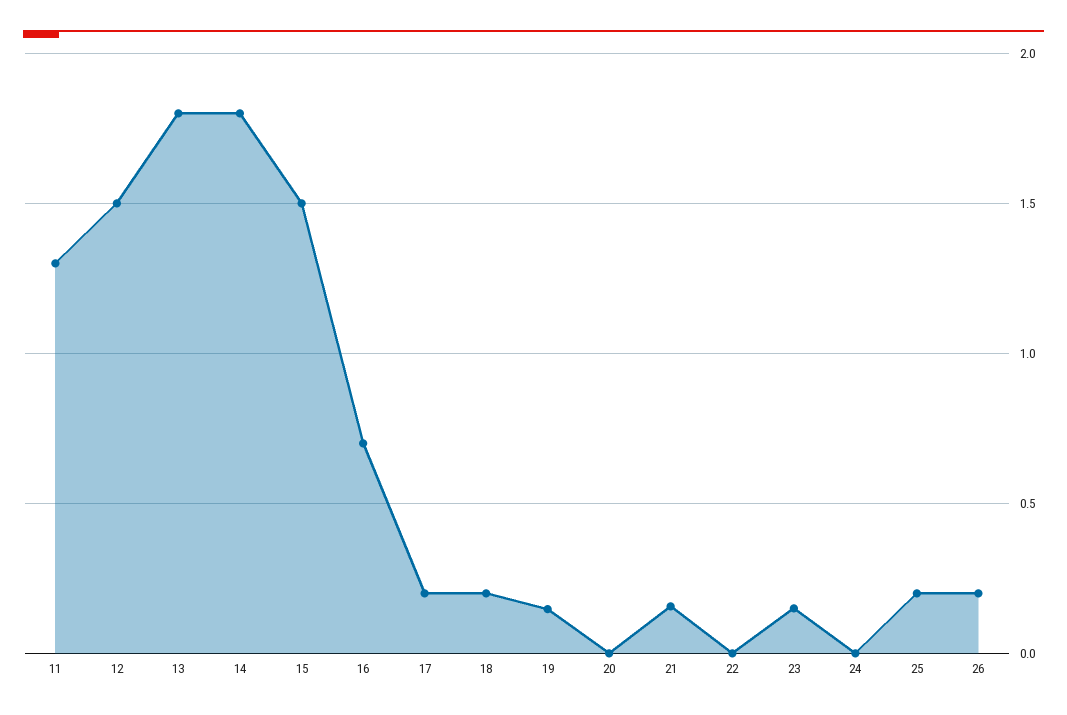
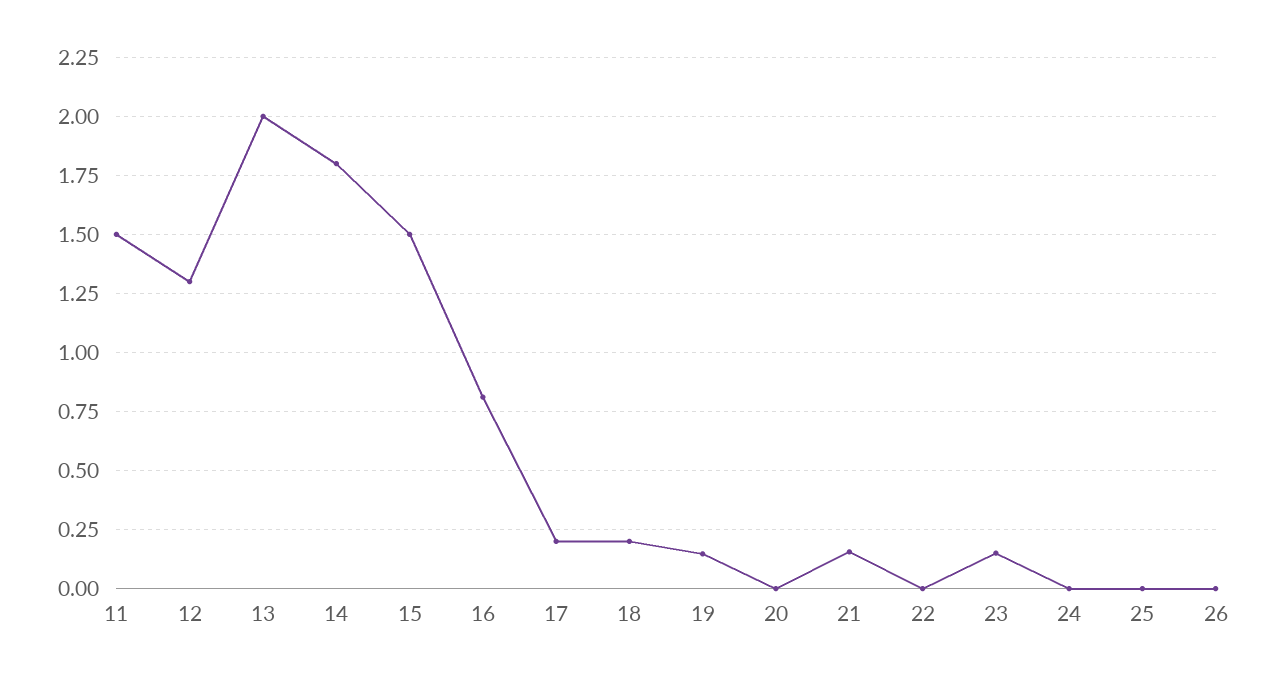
11: 1.3 -> 1.5
12: 1.5 -> 1.3
13: 1.8 -> 2
16: 0.7 -> 0.8
25: 0.2 -> 0
26: 0.2 -> 0

